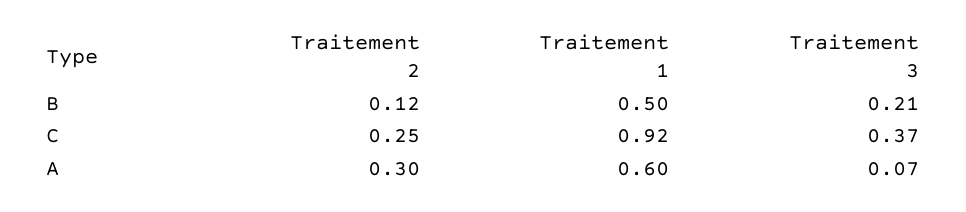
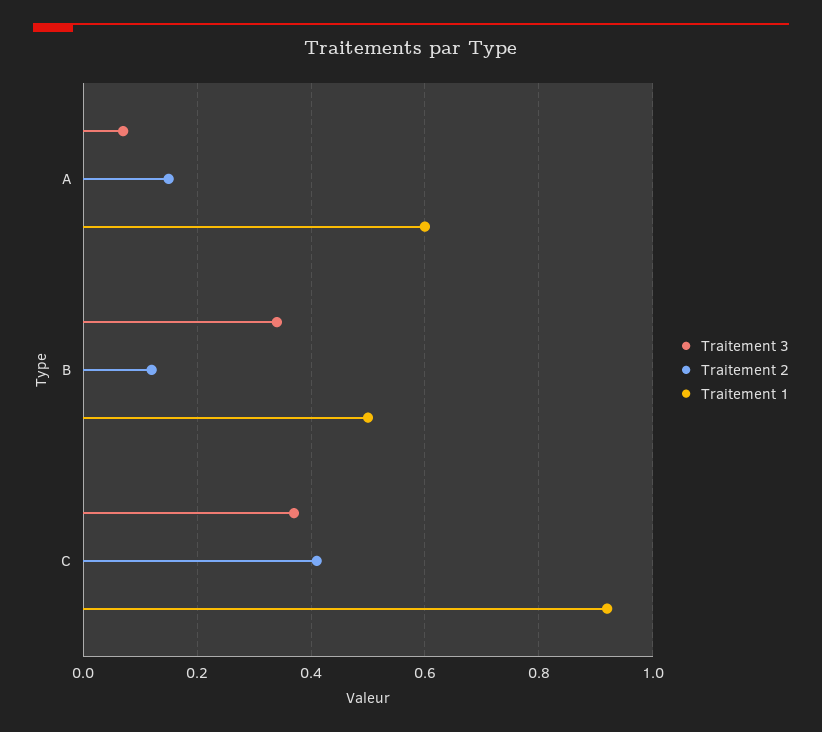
Traitement 3, B: 0.21 -> 0.35
Traitement 2, C: 0.25 -> 0.4
Traitement 2, A: 0.3 -> 0.15

